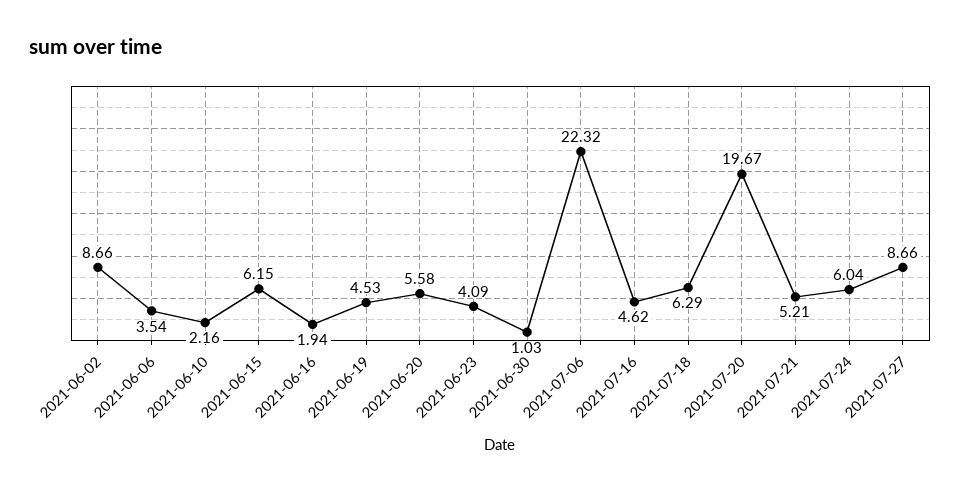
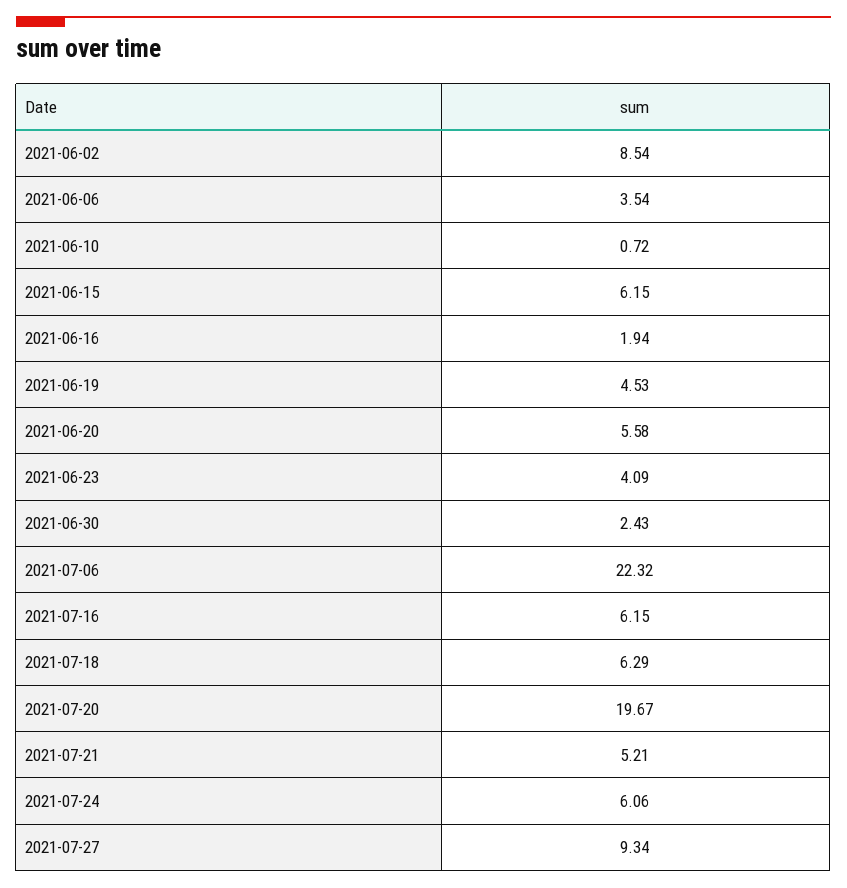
2021-06-02: 8.66 -> 8.54
2021-06-10: 2.16 -> 0.72
2021-06-30: 1.03 -> 2.43
2021-07-16: 4.62 -> 6.15
2021-07-24: 6.04 -> 6.06
2021-07-27: 8.66 -> 9.34

